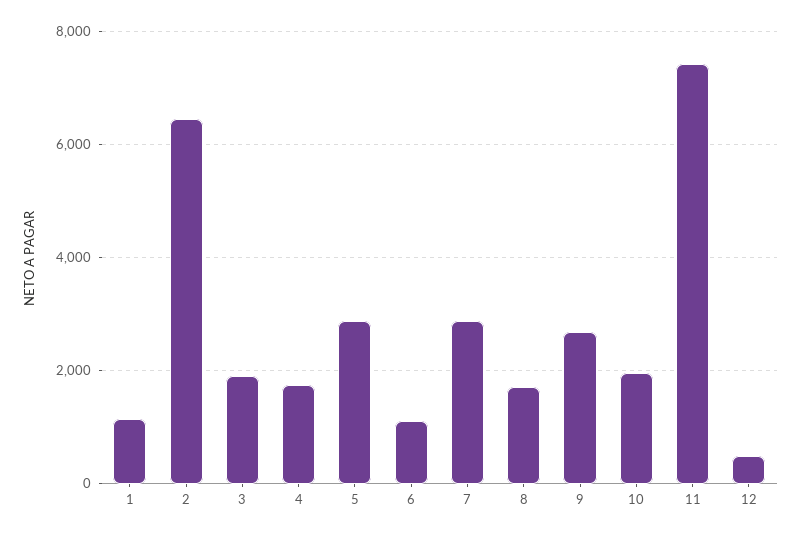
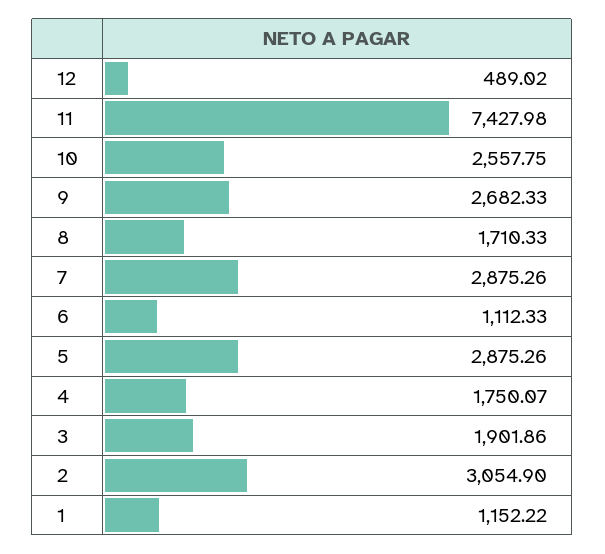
2: 6400 -> 3054.9
10: 2000 -> 2557.75

